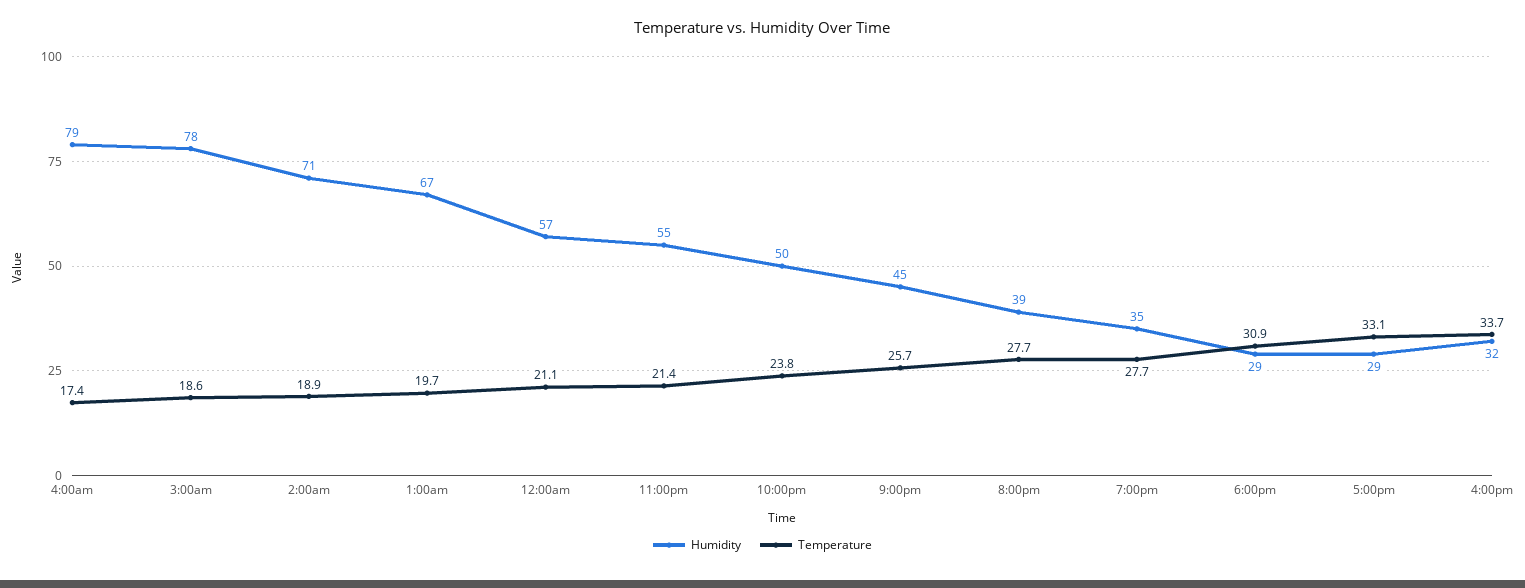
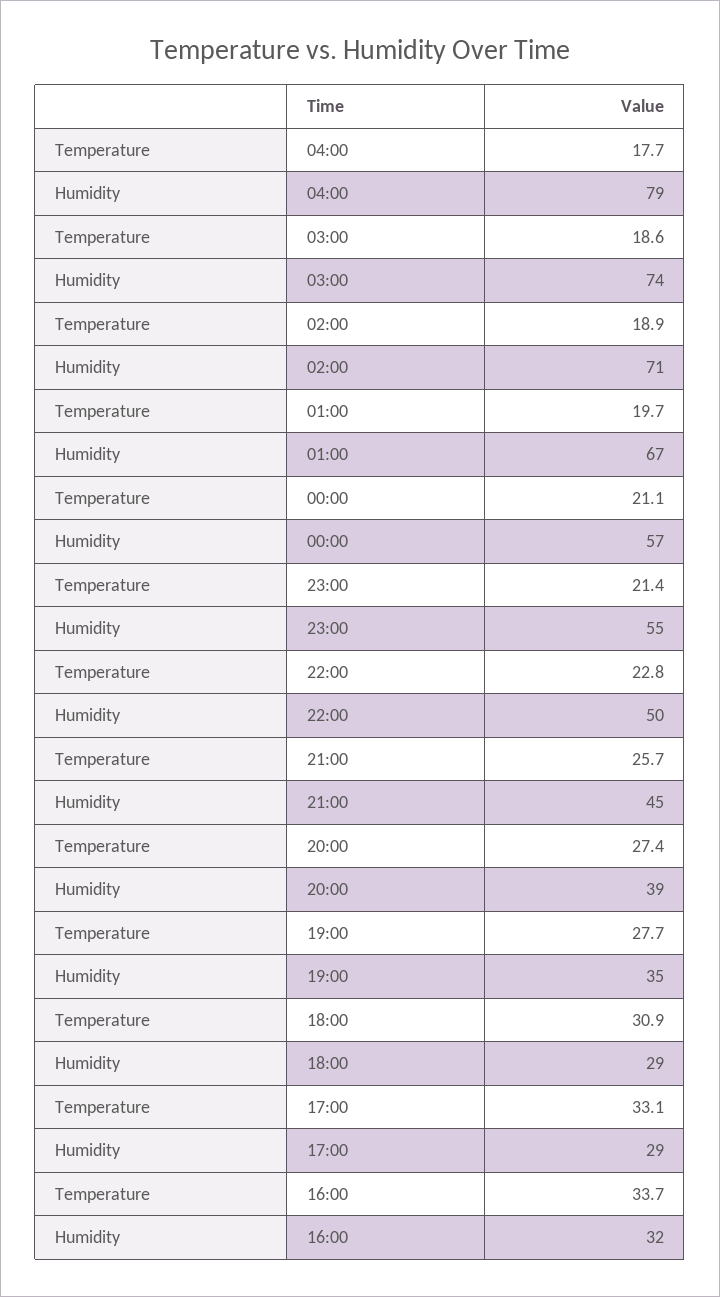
Temperature, 4:00am: 17.4 -> 17.7
Humidity, 3:00am: 78 -> 74
Temperature, 10:00pm: 23.8 -> 22.8
Temperature, 8:00pm: 27.7 -> 27.4

